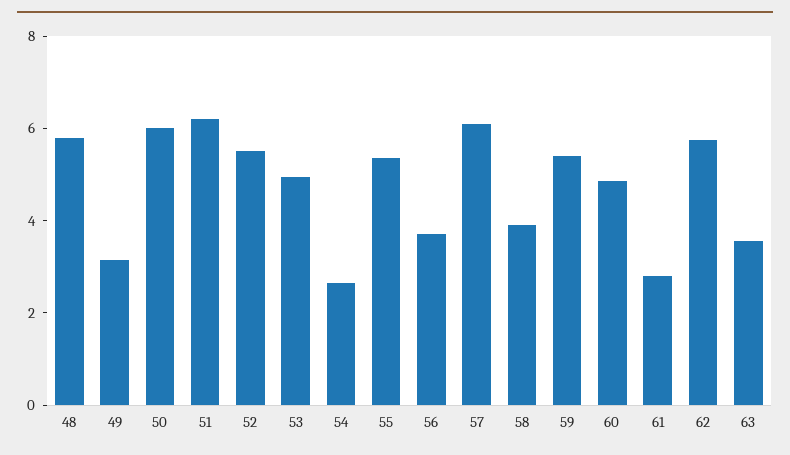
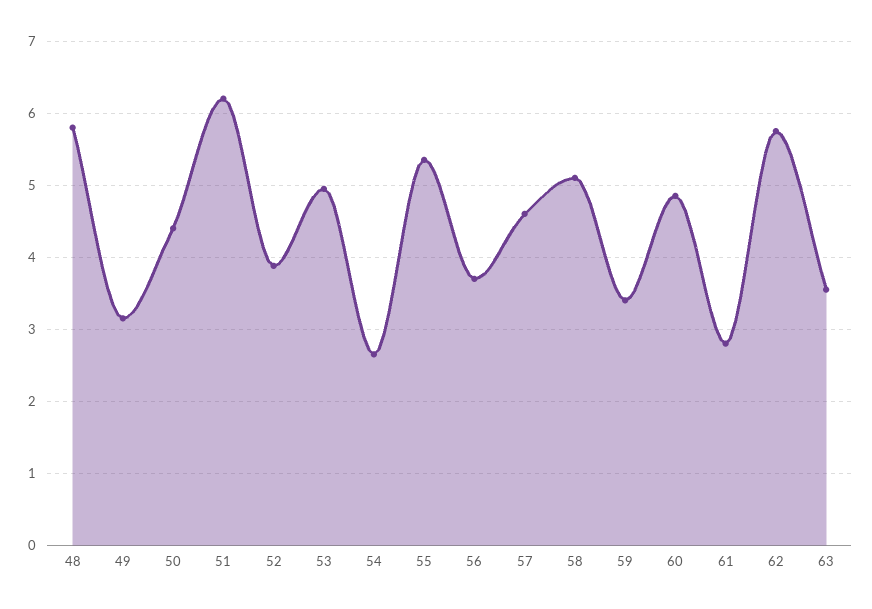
50: 6 -> 4.4
52: 5.5 -> 3.9
57: 6 -> 4.6
58: 4 -> 5.1
59: 5.5 -> 3.4

